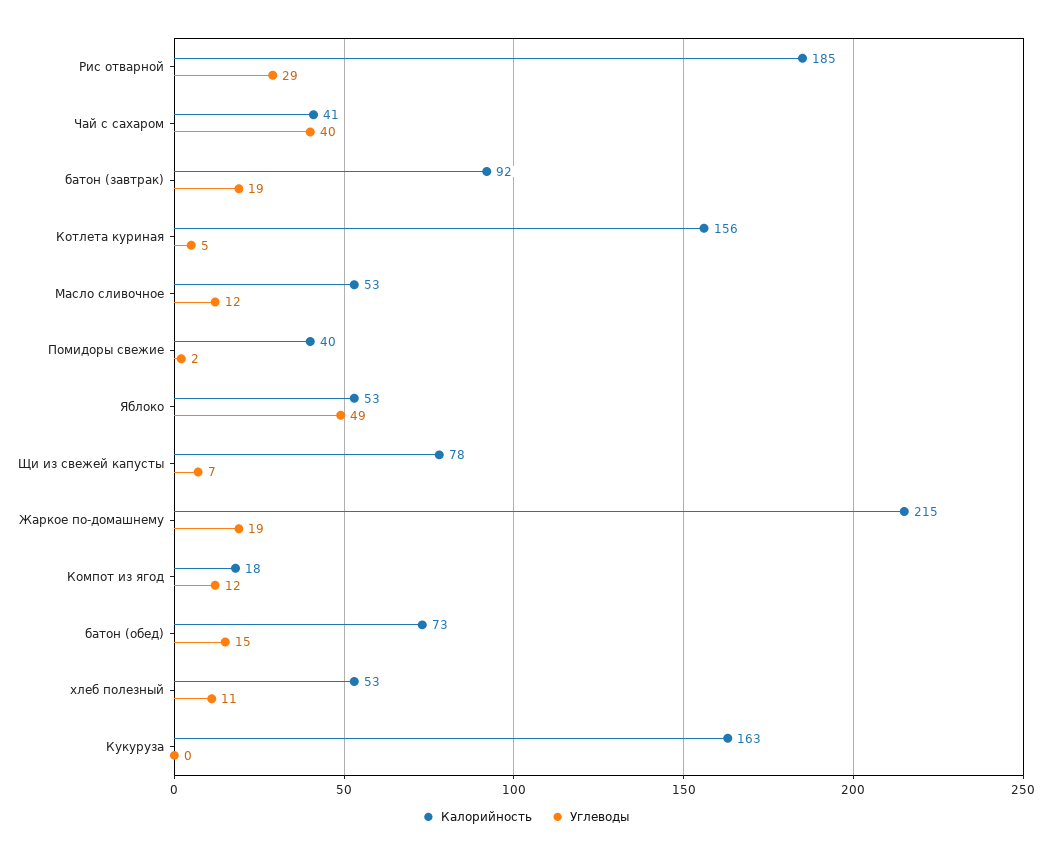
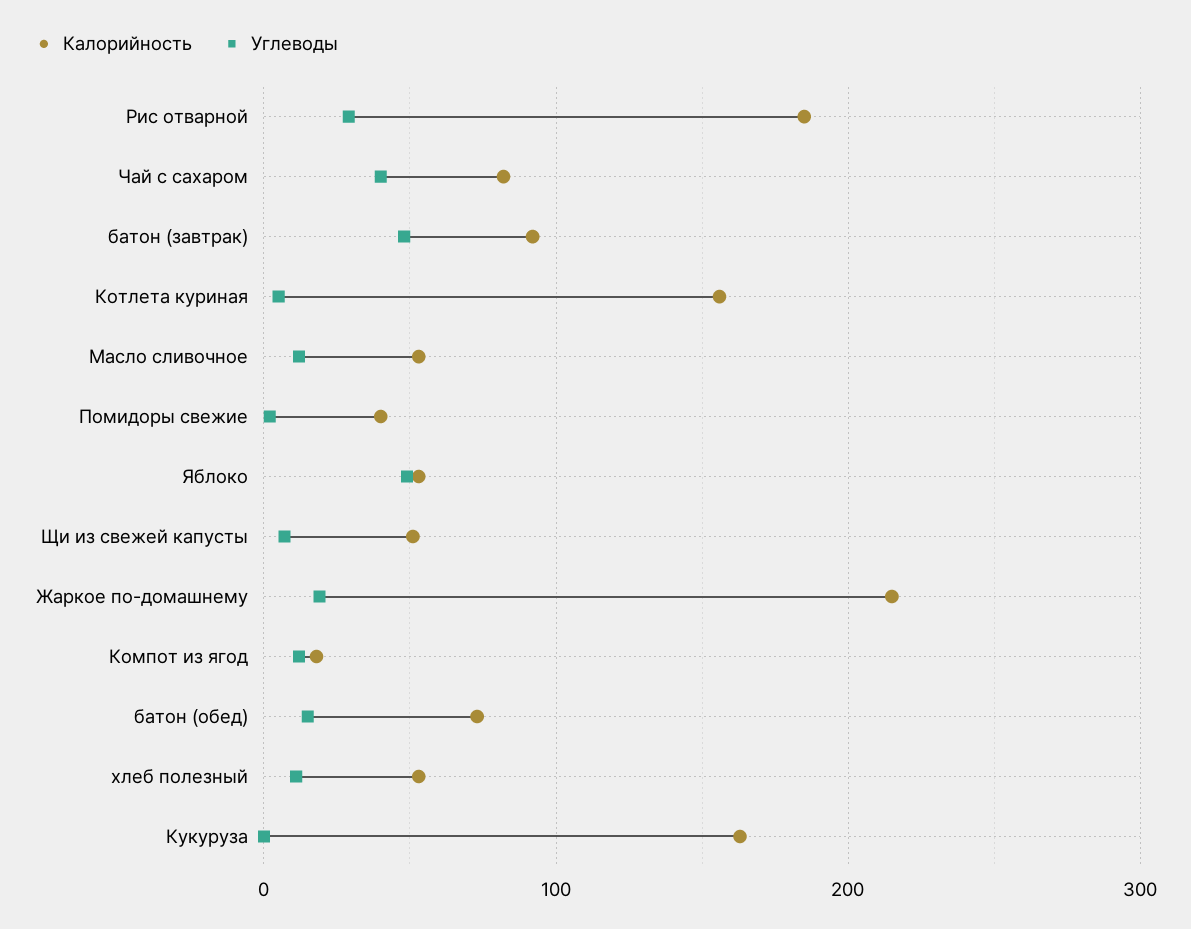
Калорийность, Чай с сахаром: 41 -> 80
Углеводы, батон (завтрак): 19 -> 50
Калорийность, Щи из свежей капусты: 78 -> 50

